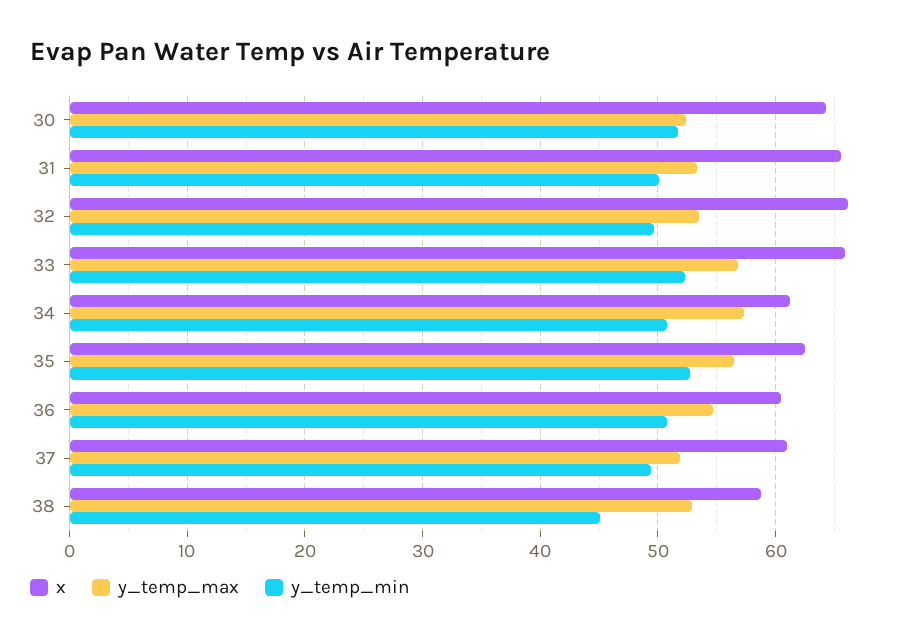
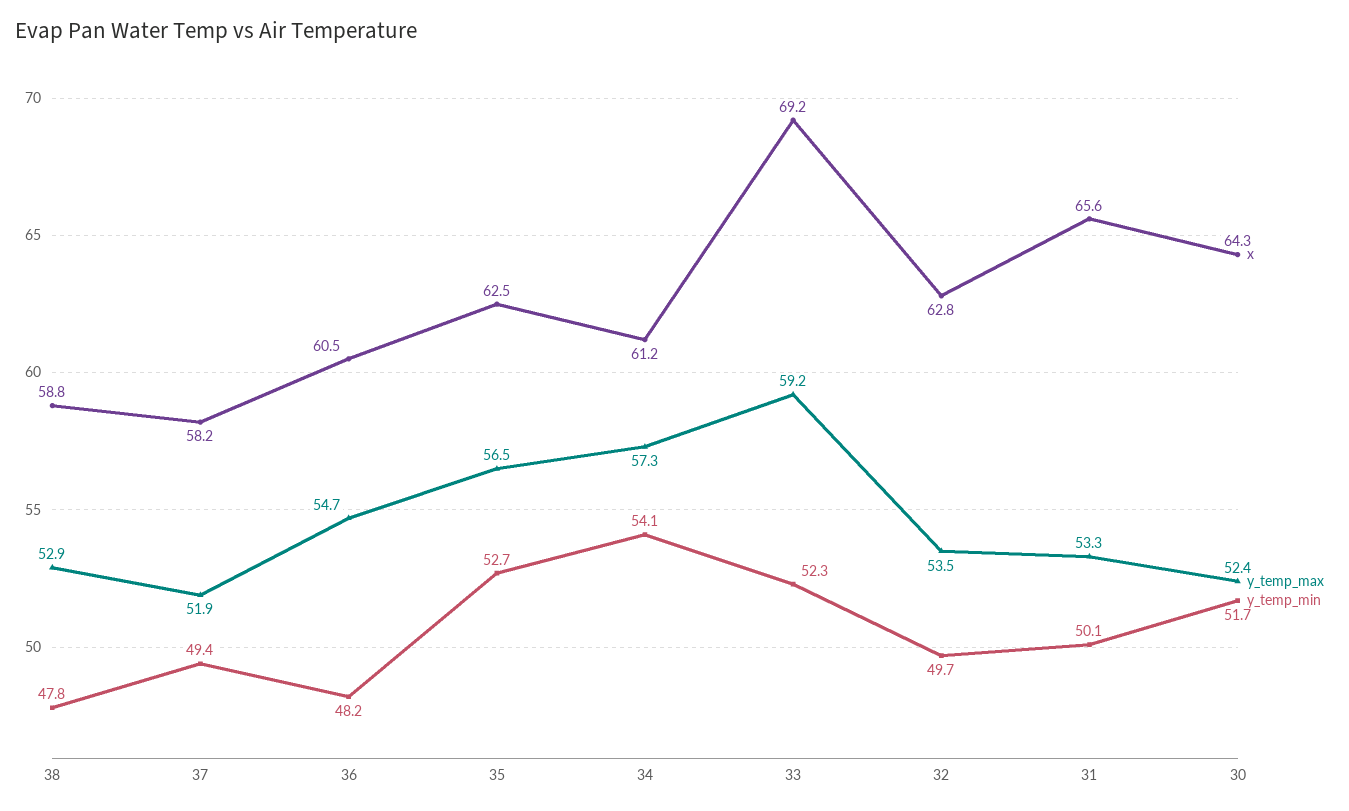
x, 32: 66 -> 62.8
x, 33: 66 -> 69.2
y_temp_max, 33: 57 -> 59.2
y_temp_min, 34: 51 -> 54.1
y_temp_min, 36: 51 -> 48.2
x, 37: 61 -> 58.2
y_temp_min, 38: 45 -> 47.8

